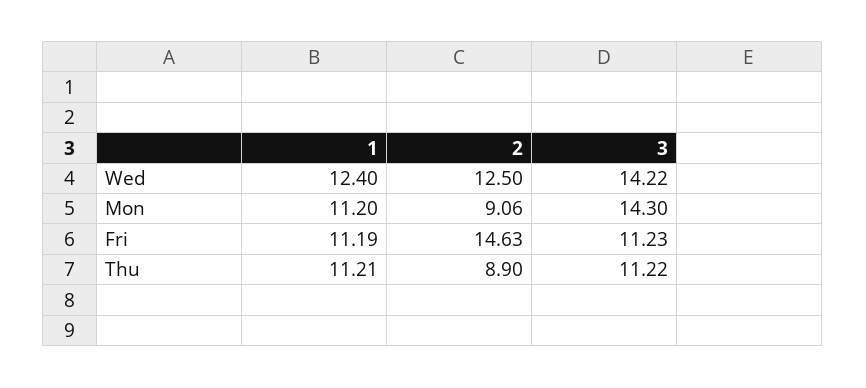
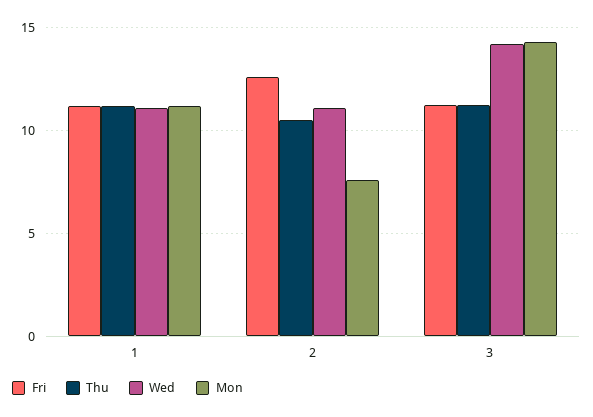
Wed, 1: 12.4 -> 11
Wed, 2: 12.5 -> 11
Mon, 2: 9.06 -> 7.5
Fri, 2: 14.63 -> 12.5
Thu, 2: 8.9 -> 10.5

